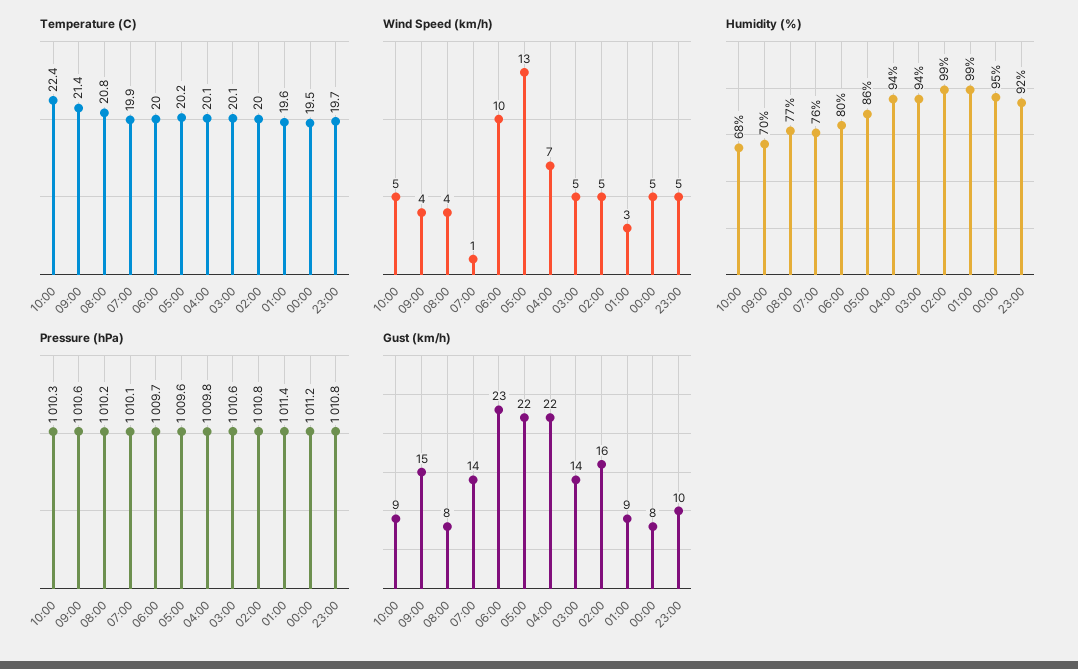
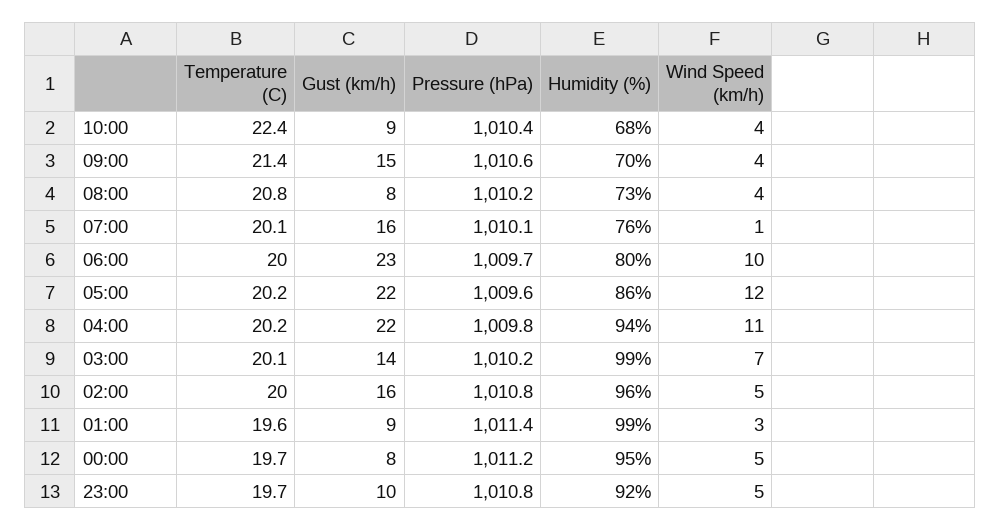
Temperature (C), 07:00: 19.9 -> 20.1
Temperature (C), 04:00: 20.1 -> 20.2
Temperature (C), 00:00: 19.5 -> 19.7
Wind Speed (km/h), 10:00: 5 -> 4
Wind Speed (km/h), 05:00: 13 -> 12
Wind Speed (km/h), 04:00: 7 -> 11
Wind Speed (km/h), 03:00: 5 -> 7
Humidity (%), 08:00: 77 -> 73
Humidity (%), 03:00: 94 -> 99
Humidity (%), 02:00: 99 -> 96
Pressure (hPa), 10:00: 1010.3 -> 1010.4
Pressure (hPa), 03:00: 1010.6 -> 1010.2
Gust (km/h), 07:00: 14 -> 16

